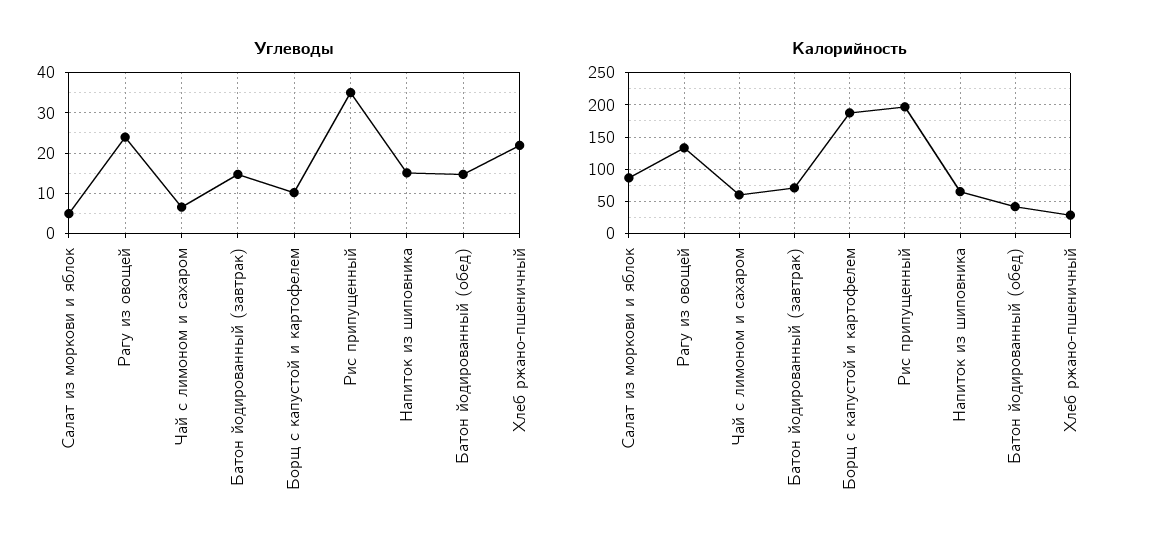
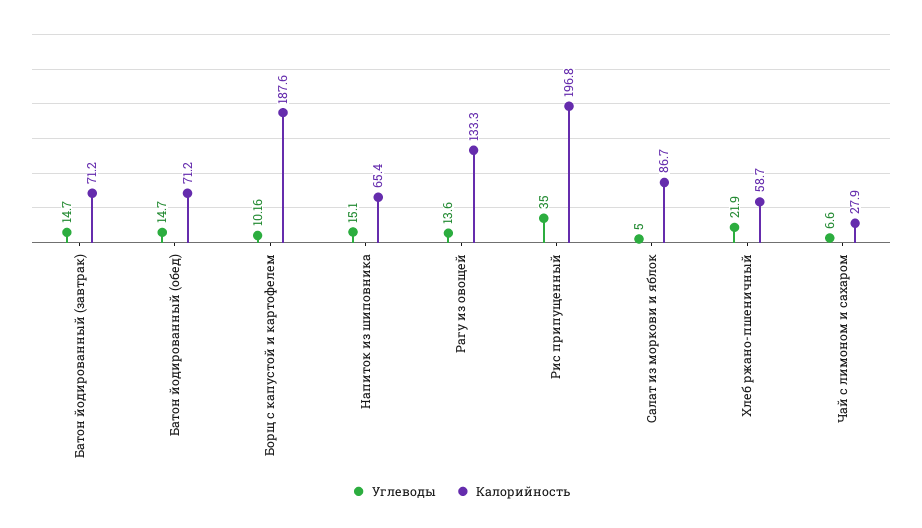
Углеводы, Рагу из овощей: 24 -> 13.6
Калорийность, Чай с лимоном и сахаром: 60 -> 27.9
Калорийность, Батон йодированный (обед): 40 -> 71.2
Калорийность, Хлеб ржано-пшеничный: 30 -> 58.7

